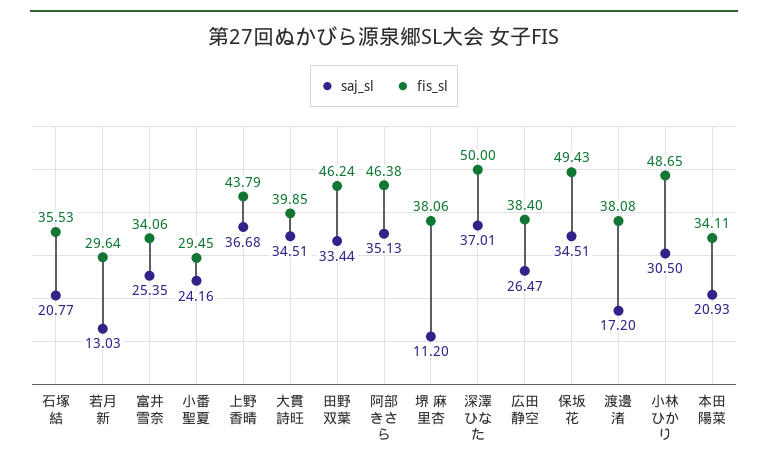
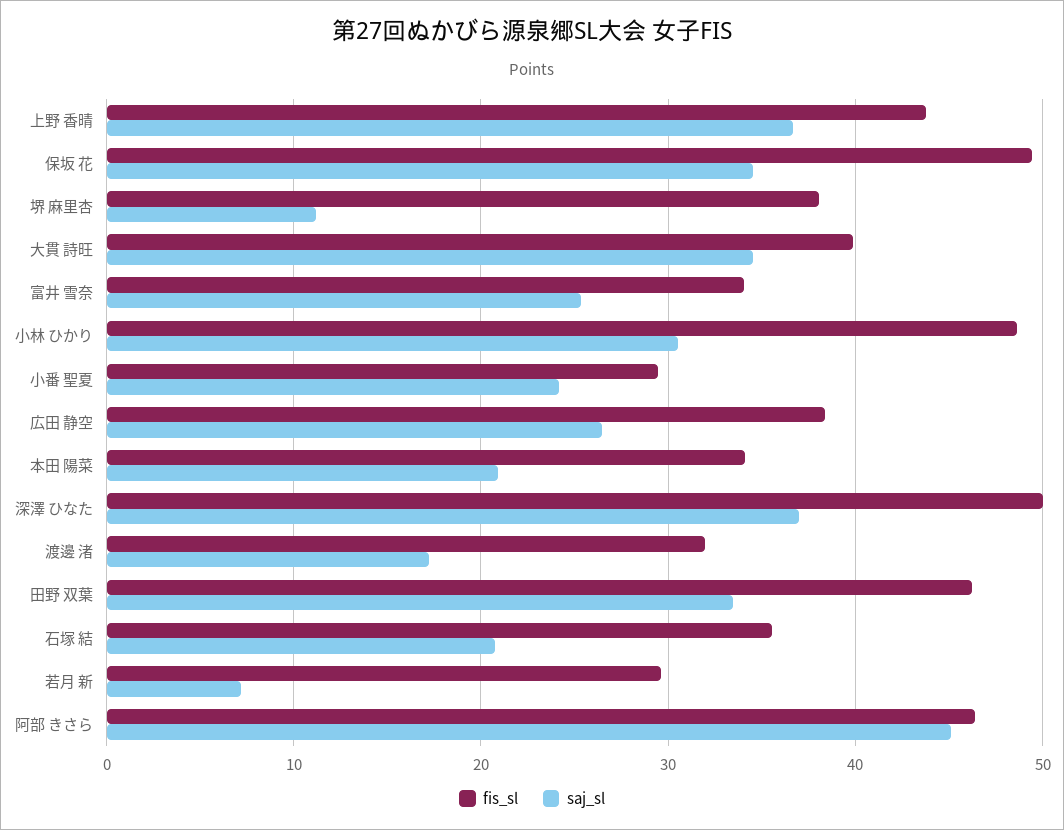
saj_sl, 若月 新: 13.03 -> 7
saj_sl, 阿部 きさら: 35.13 -> 45
fis_sl, 渡邊 渚: 38.08 -> 32

